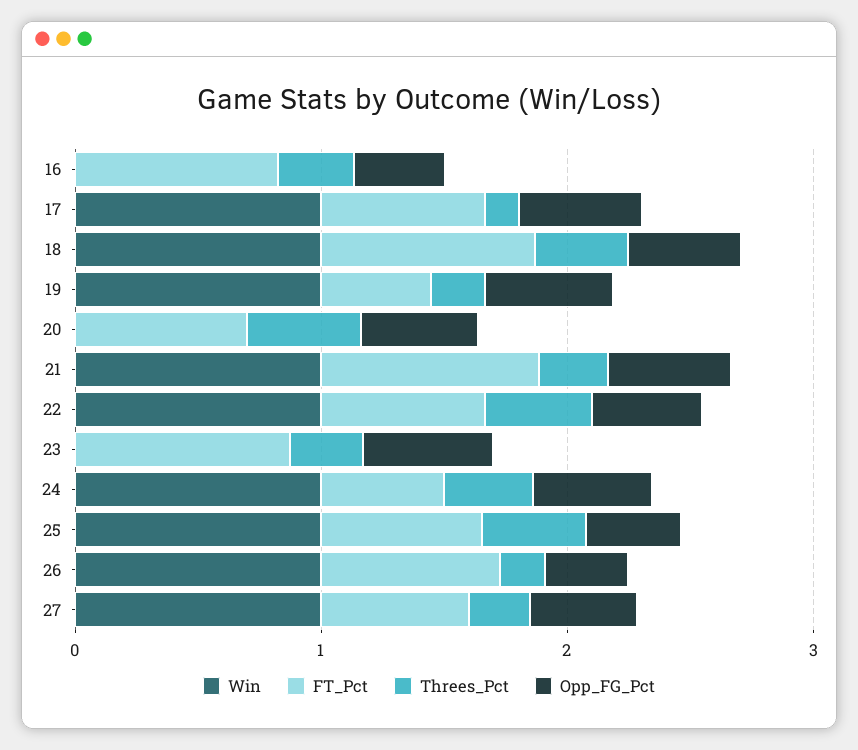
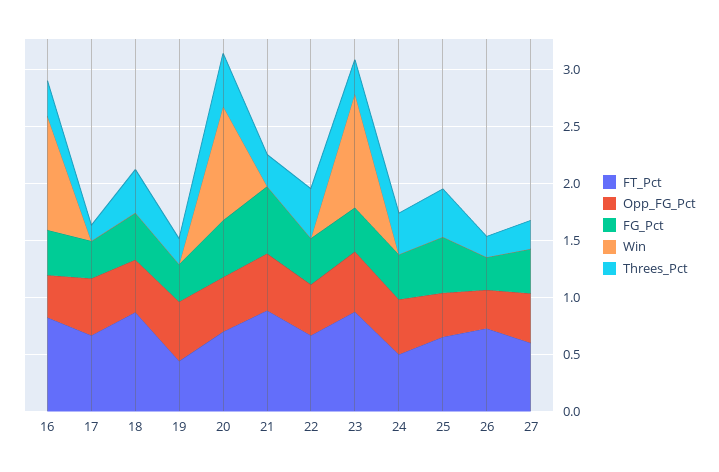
Win, 16: 0 -> 1
Win, 17: 1 -> 0
Win, 18: 1 -> 0
Win, 19: 1 -> 0
Win, 20: 0 -> 1
Win, 21: 1 -> 0
Win, 22: 1 -> 0
Win, 23: 0 -> 1
Win, 24: 1 -> 0
Win, 25: 1 -> 0
Win, 26: 1 -> 0
Win, 27: 1 -> 0
FG_Pct, 16: none -> 0.4
FG_Pct, 17: none -> 0.3
FG_Pct, 18: none -> 0.4
FG_Pct, 19: none -> 0.3
FG_Pct, 20: none -> 0.5
FG_Pct, 21: none -> 0.6
FG_Pct, 22: none -> 0.4
FG_Pct, 23: none -> 0.4
FG_Pct, 24: none -> 0.4
FG_Pct, 25: none -> 0.5
FG_Pct, 26: none -> 0.3
FG_Pct, 27: none -> 0.4

